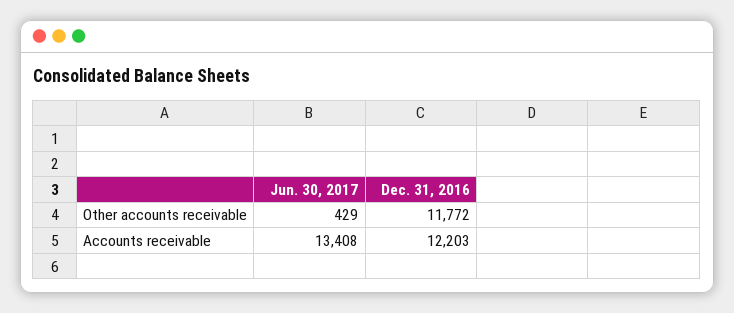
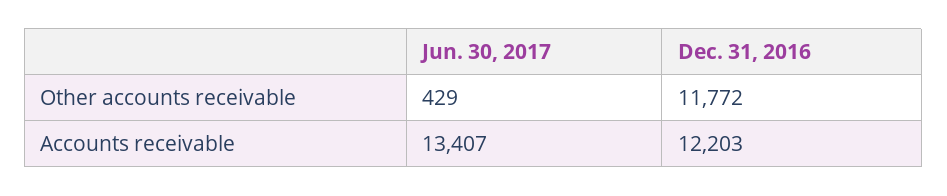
Jun. 30, 2017, Accounts receivable: 13408 -> 13407

